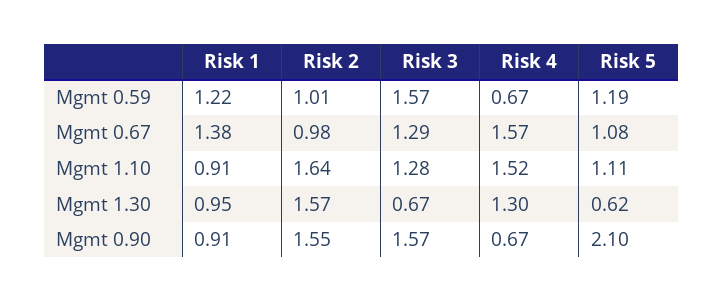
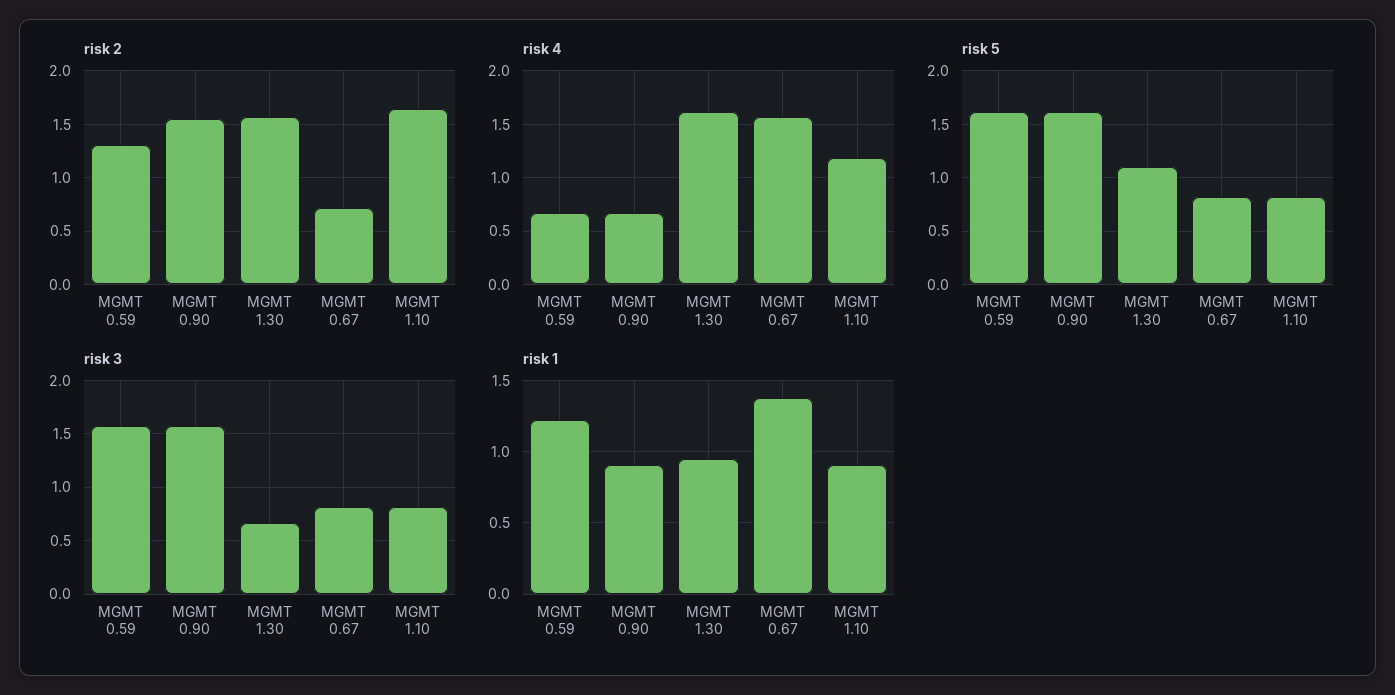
Risk 2, Mgmt 0.59: 1.01 -> 1.3
Risk 5, Mgmt 0.59: 1.19 -> 1.6
Risk 2, Mgmt 0.67: 0.98 -> 0.7
Risk 3, Mgmt 0.67: 1.29 -> 0.8
Risk 5, Mgmt 0.67: 1.08 -> 0.8
Risk 3, Mgmt 1.10: 1.28 -> 0.8
Risk 4, Mgmt 1.10: 1.52 -> 1.2
Risk 5, Mgmt 1.10: 1.11 -> 0.8
Risk 4, Mgmt 1.30: 1.3 -> 1.6
Risk 5, Mgmt 1.30: 0.62 -> 1.1
Risk 5, Mgmt 0.90: 2.1 -> 1.6

